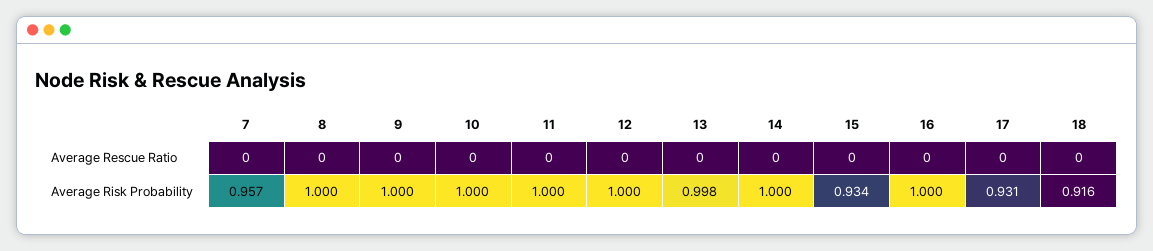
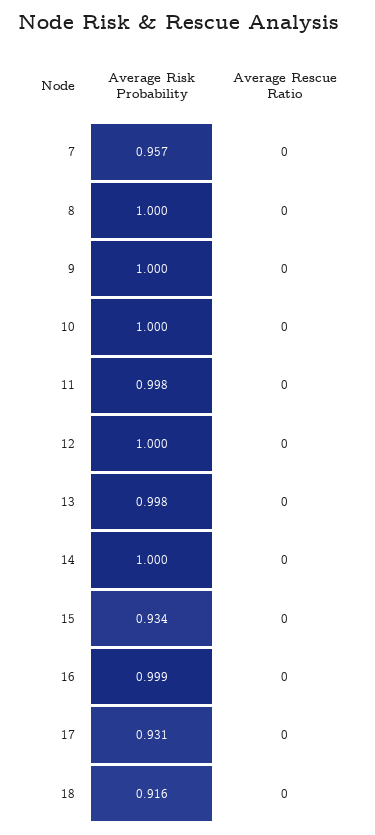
11, Average Risk Probability: 1 -> 0.998
16, Average Risk Probability: 1 -> 0.999

